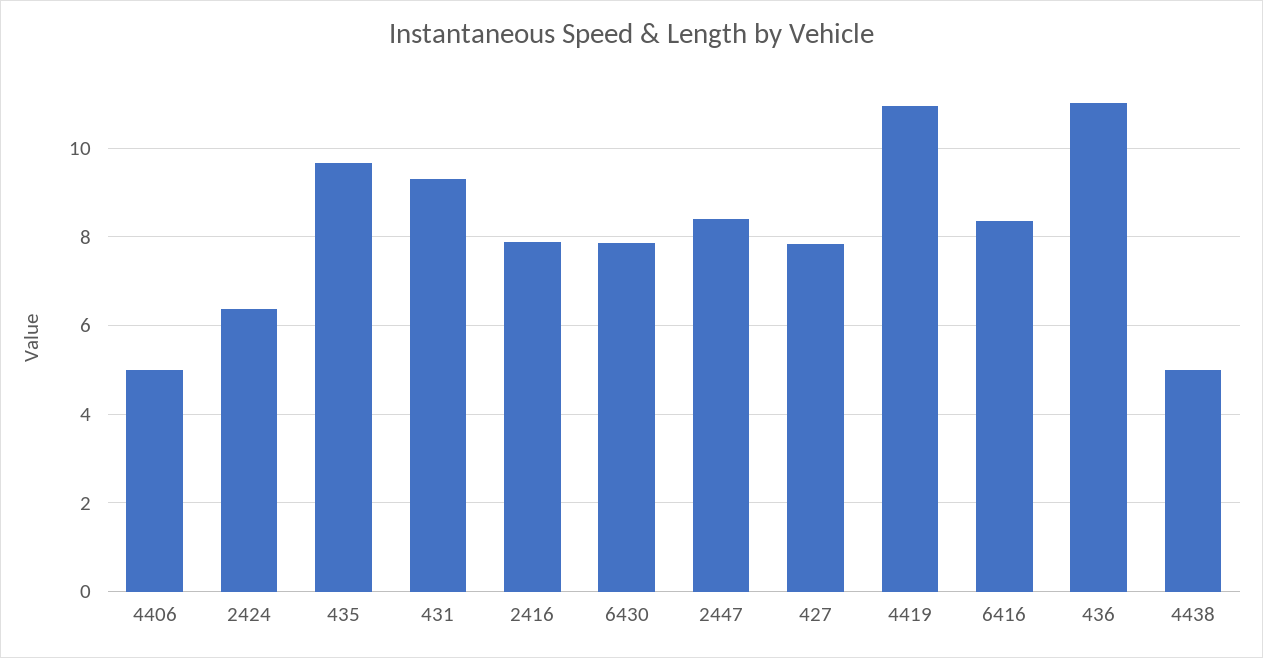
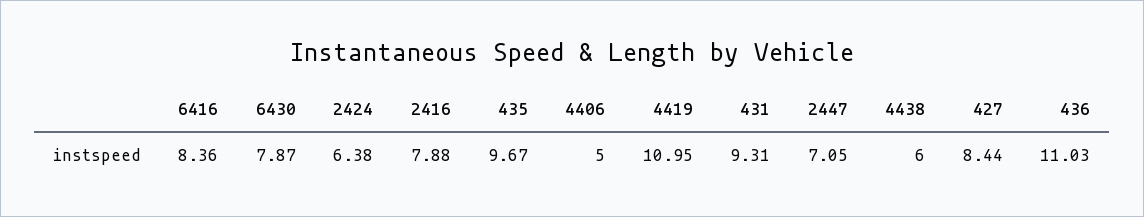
2447: 8.4 -> 7.05
427: 7.8 -> 8.44
4438: 5 -> 6

